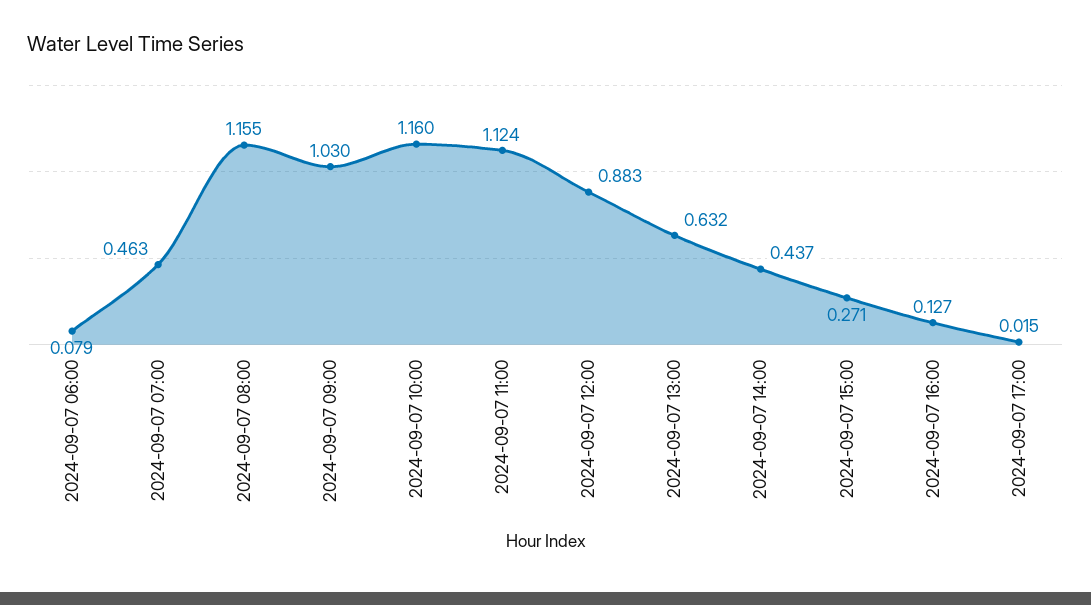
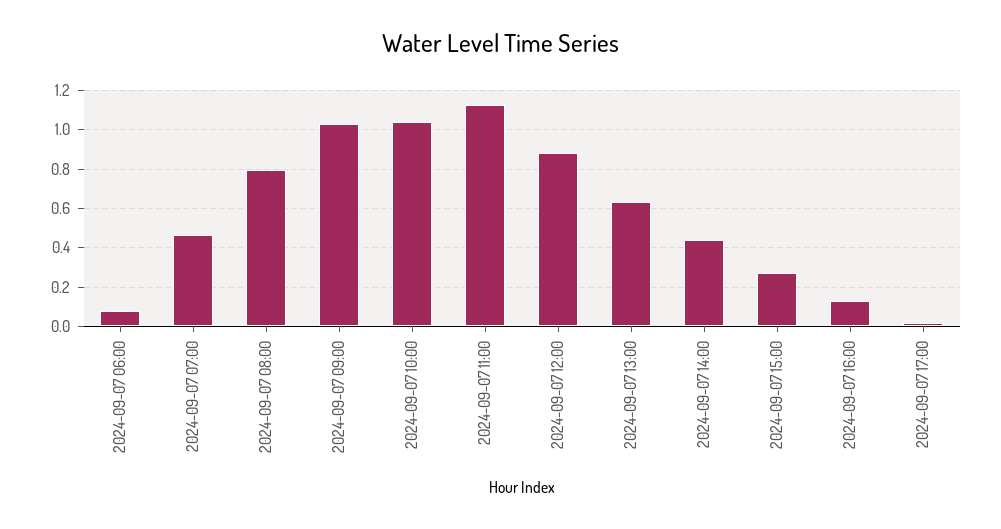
2024-09-07 08:00: 1.155 -> 0.8
2024-09-07 10:00: 1.16 -> 1.05

